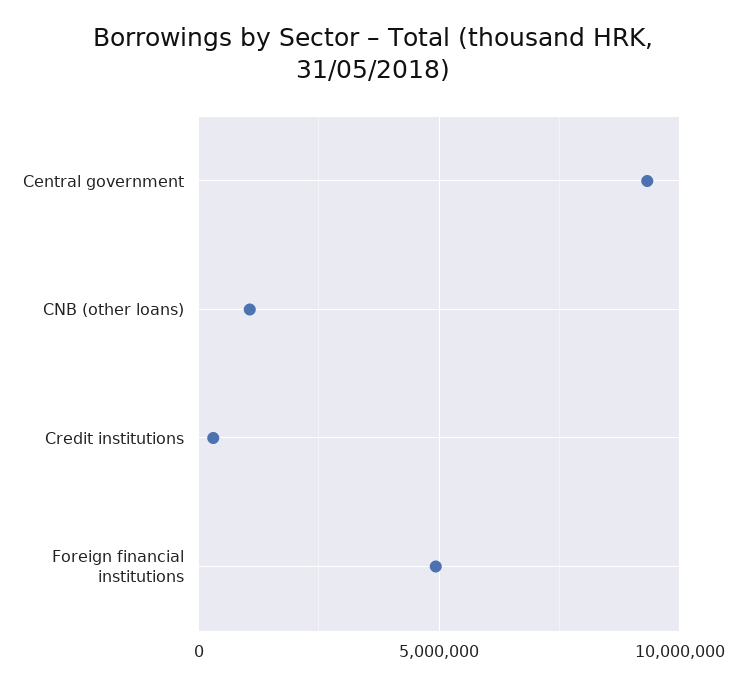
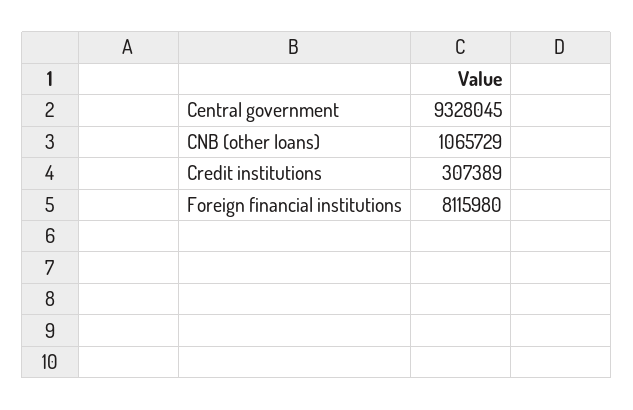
Foreign financial institutions: 5000000 -> 8115980

